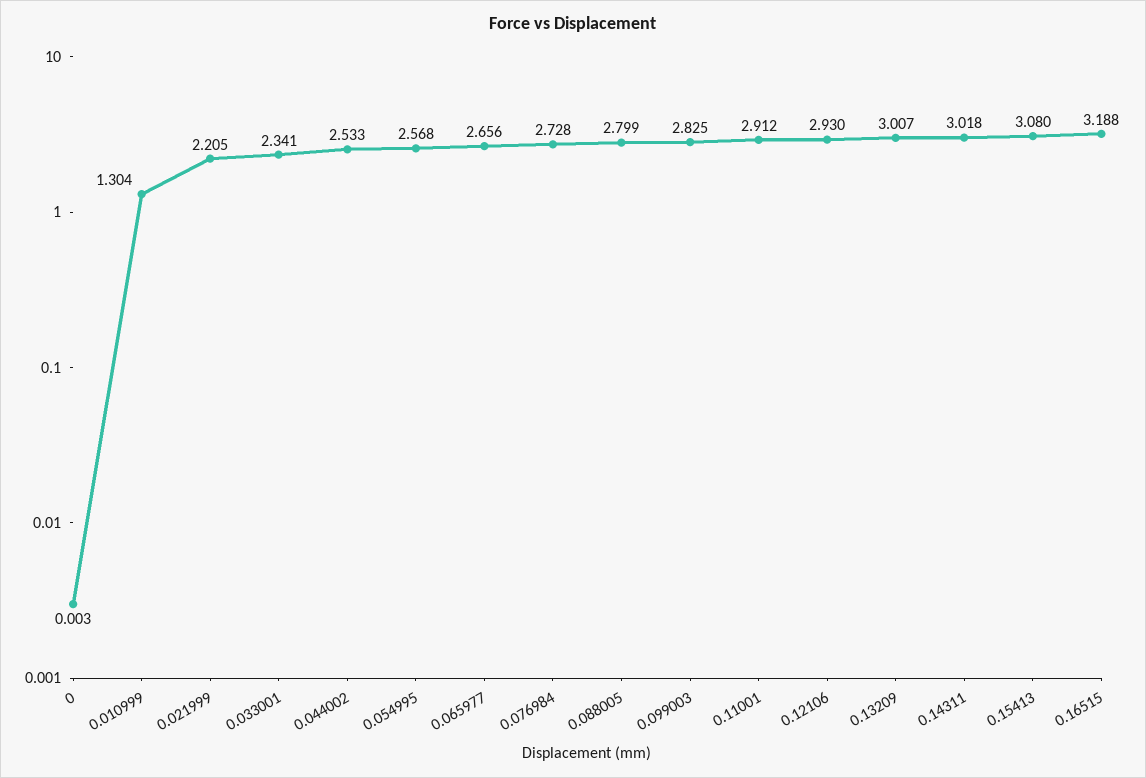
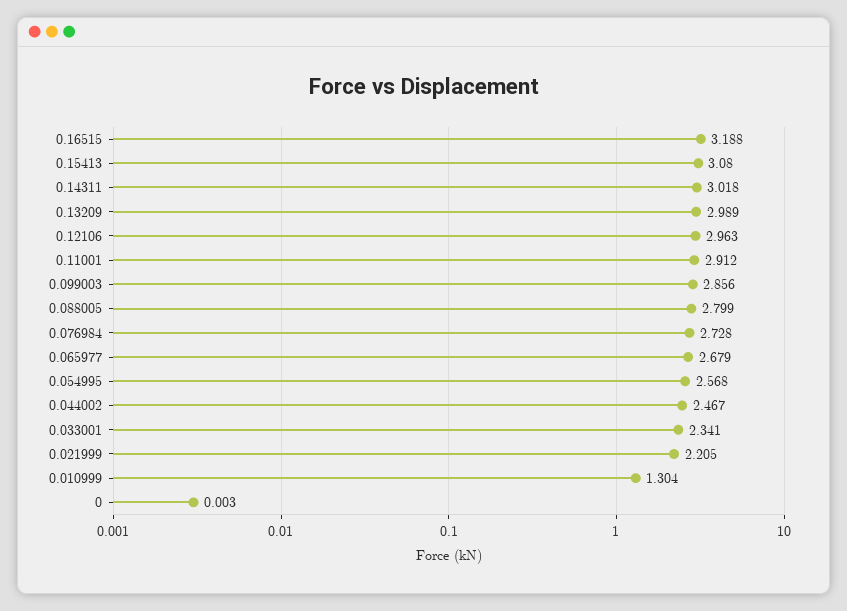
0.044002: 2.533 -> 2.467
0.065977: 2.656 -> 2.679
0.099003: 2.825 -> 2.856
0.12106: 2.93 -> 2.963
0.13209: 3.007 -> 2.989

